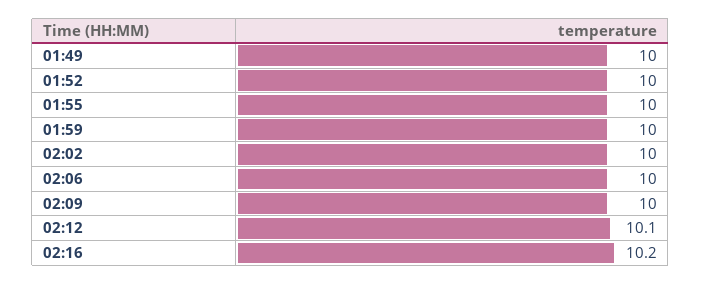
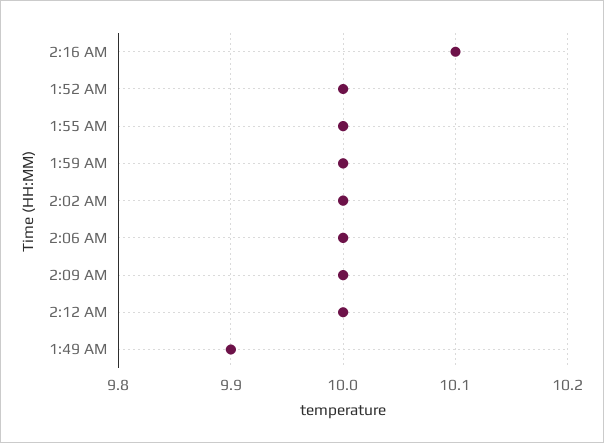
01:49: 10 -> 9.9
02:12: 10.1 -> 10
02:16: 10.2 -> 10.1

